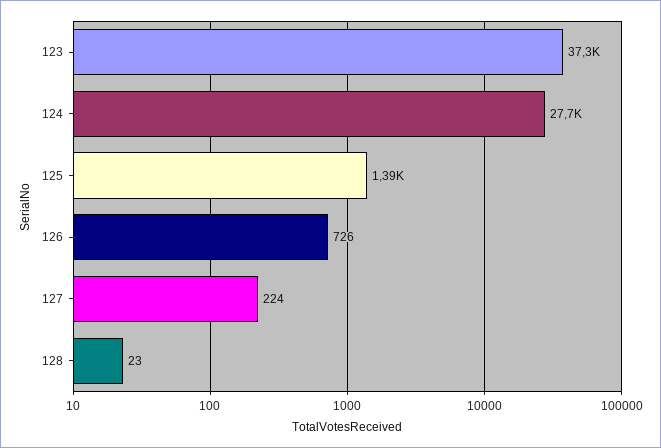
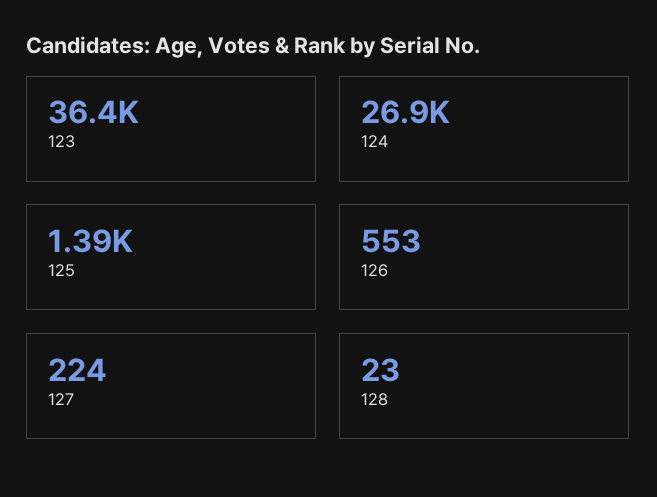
123: 37300 -> 36400
124: 27700 -> 26900
126: 726 -> 553

